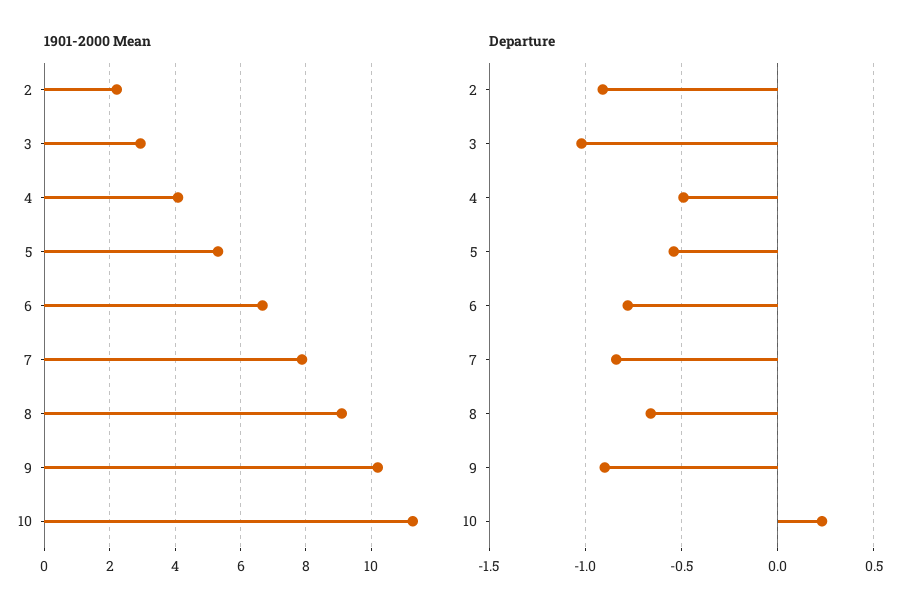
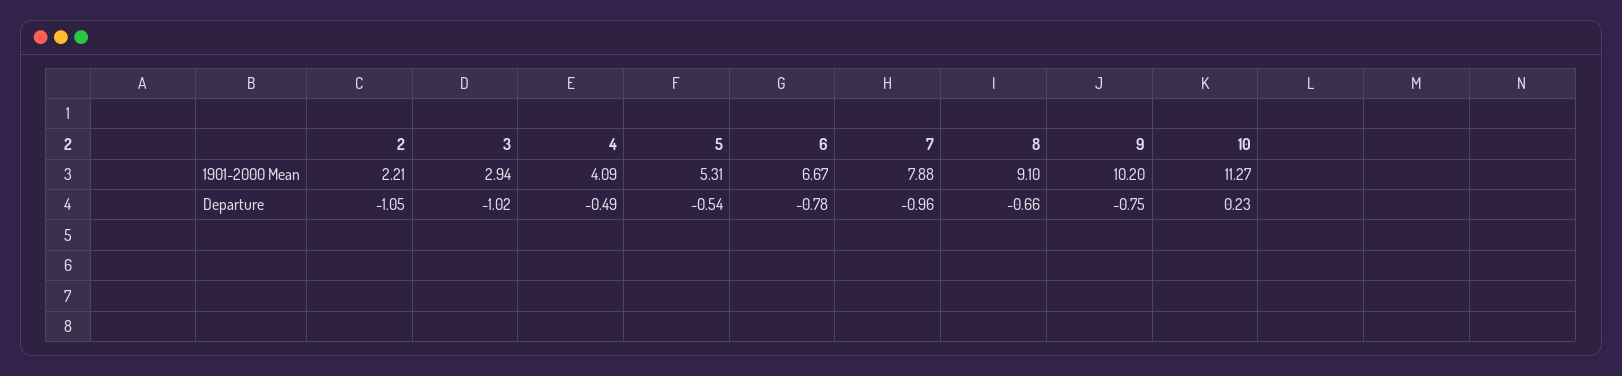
Departure, 2: -0.9 -> -1.05
Departure, 7: -0.85 -> -0.96
Departure, 9: -0.9 -> -0.75

